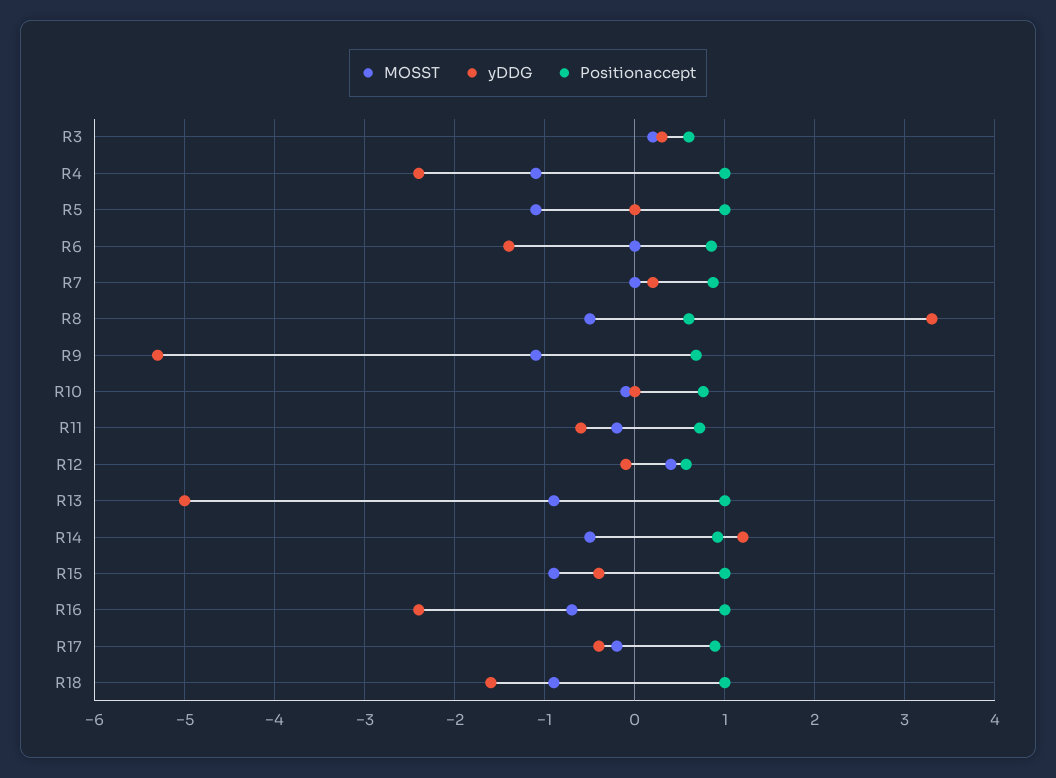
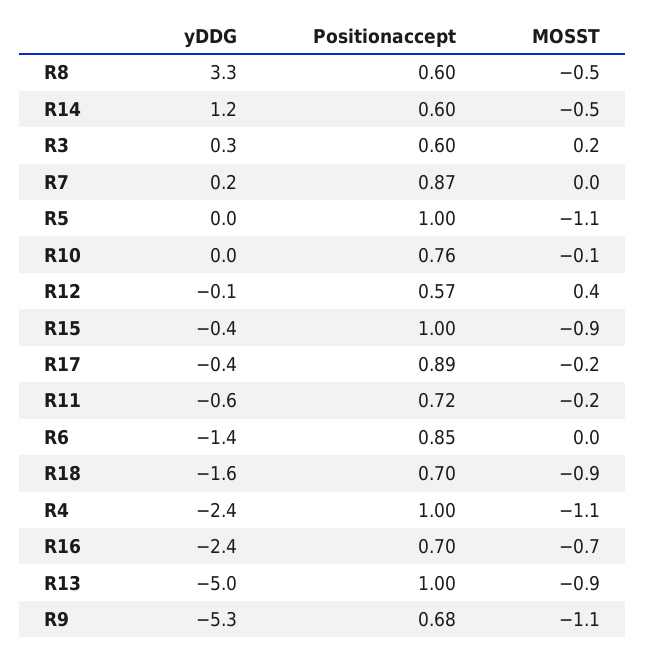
Positionaccept, R14: 0.9 -> 0.6
Positionaccept, R16: 1 -> 0.7
Positionaccept, R18: 1 -> 0.7

